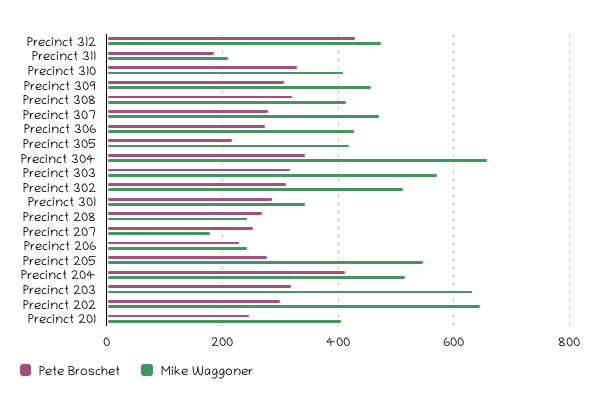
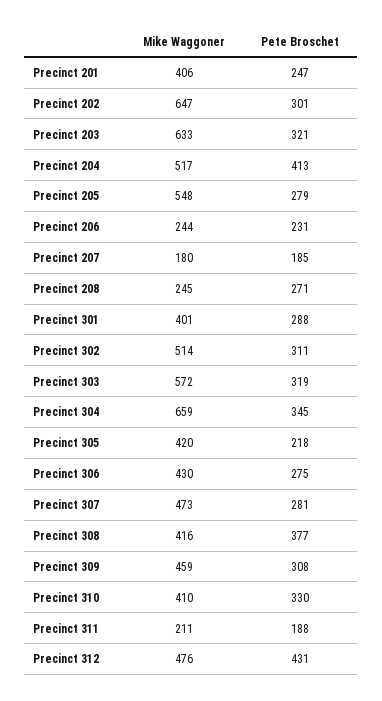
Pete Broschet, Precinct 308: 320 -> 377
Mike Waggoner, Precinct 301: 340 -> 401
Pete Broschet, Precinct 207: 260 -> 185

